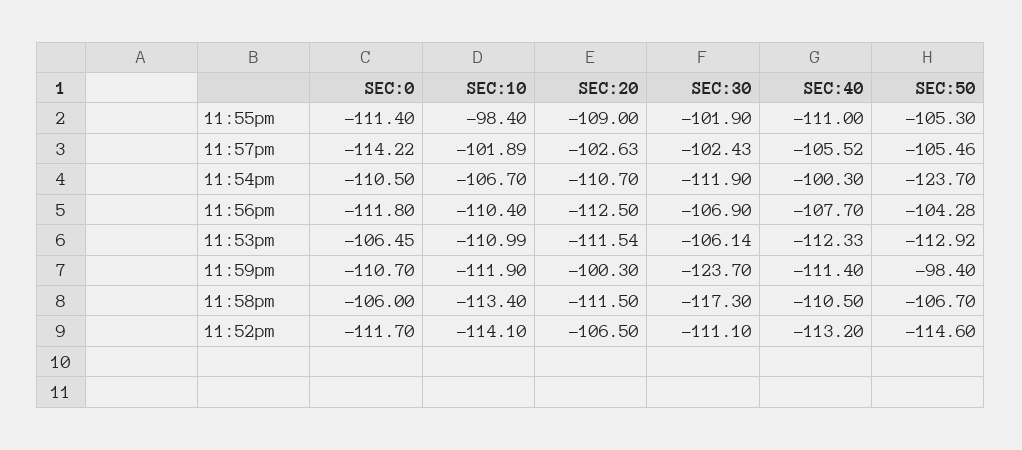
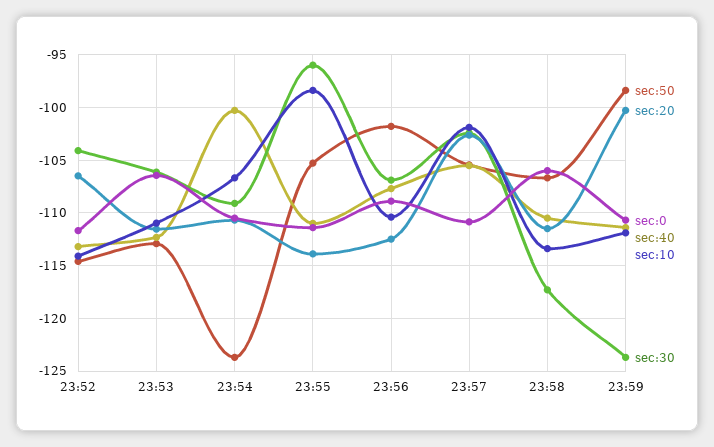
SEC:20, 11:55pm: -109 -> -114
SEC:30, 11:55pm: -101.9 -> -96
SEC:0, 11:57pm: -114.22 -> -111
SEC:30, 11:54pm: -111.9 -> -109
SEC:0, 11:56pm: -111.8 -> -109
SEC:50, 11:56pm: -104.28 -> -102
SEC:30, 11:52pm: -111.1 -> -104

